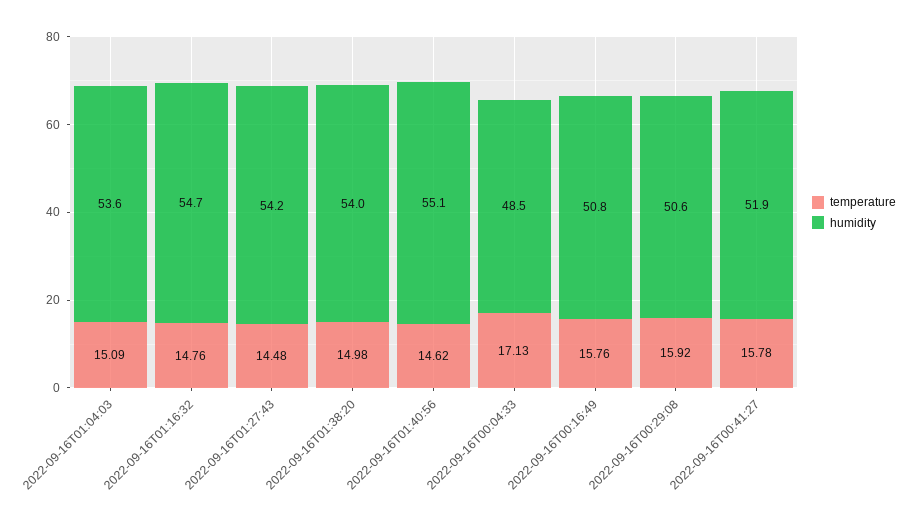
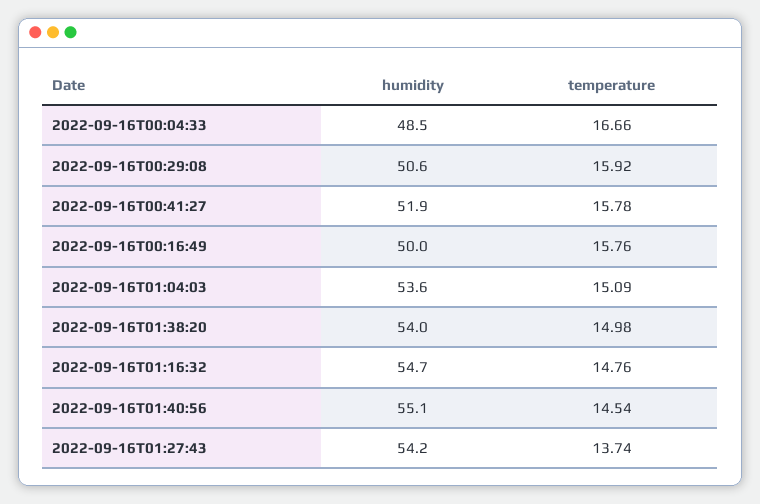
temperature, 2022-09-16T01:27:43: 14.48 -> 13.74
temperature, 2022-09-16T01:40:56: 14.62 -> 14.54
temperature, 2022-09-16T00:04:33: 17.13 -> 16.66
humidity, 2022-09-16T00:16:49: 50.8 -> 50

